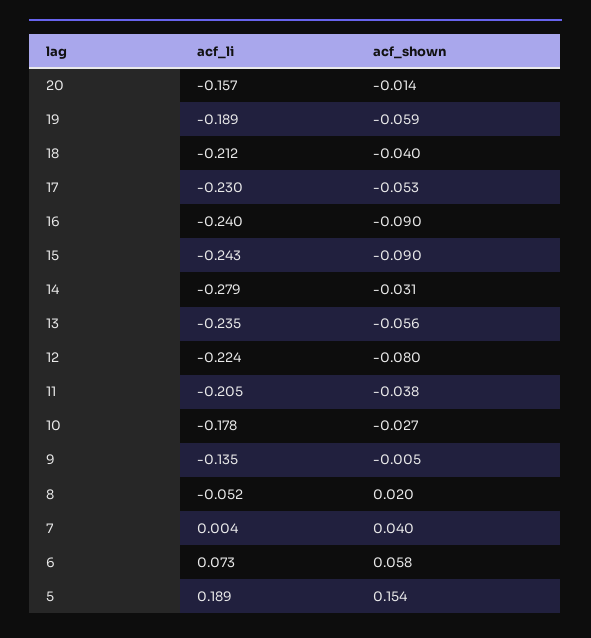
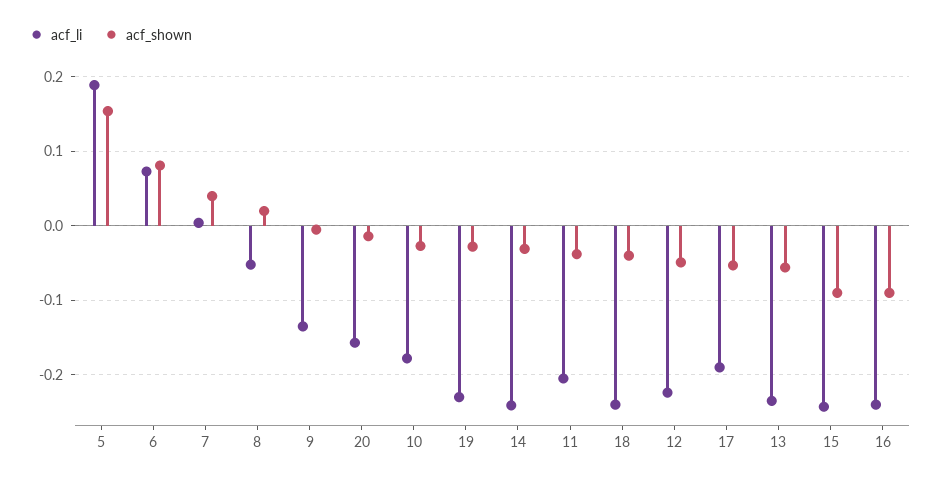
acf_li, 19: -0.189 -> -0.23
acf_shown, 19: -0.059 -> -0.03
acf_li, 18: -0.212 -> -0.24
acf_li, 17: -0.23 -> -0.19
acf_li, 14: -0.279 -> -0.24
acf_shown, 12: -0.08 -> -0.05
acf_shown, 6: 0.058 -> 0.08

